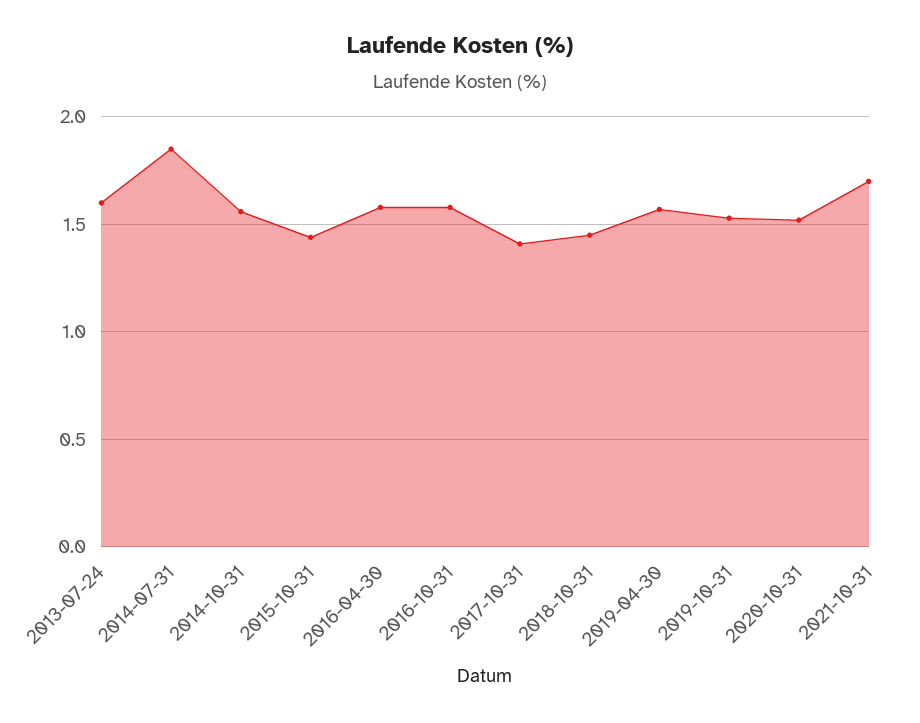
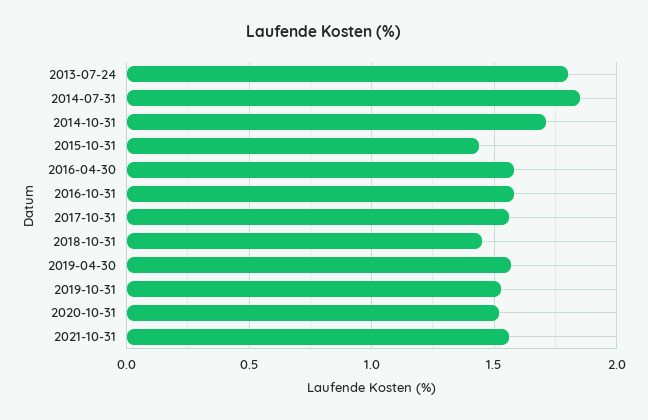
2013-07-24: 1.6 -> 1.8
2014-10-31: 1.55 -> 1.7
2017-10-31: 1.4 -> 1.55
2021-10-31: 1.7 -> 1.55

